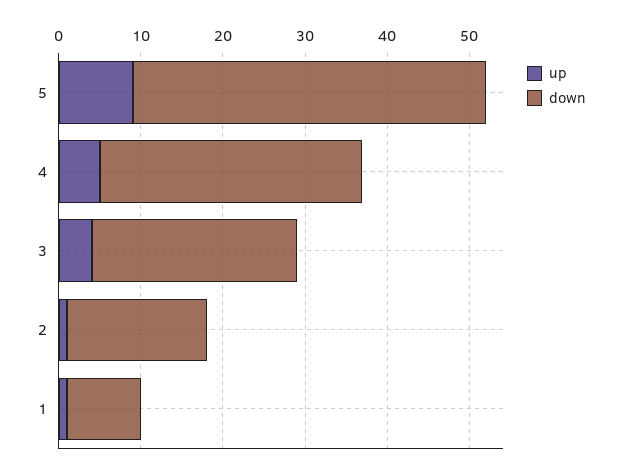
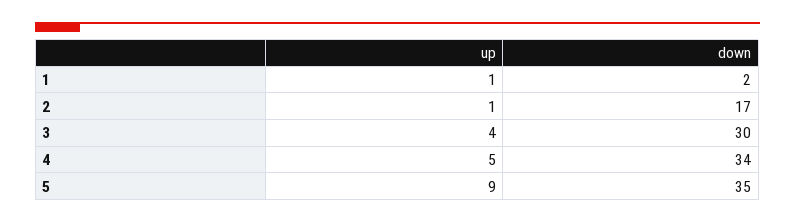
down, 5: 43 -> 35
down, 4: 32 -> 34
down, 3: 25 -> 30
down, 1: 9 -> 2

